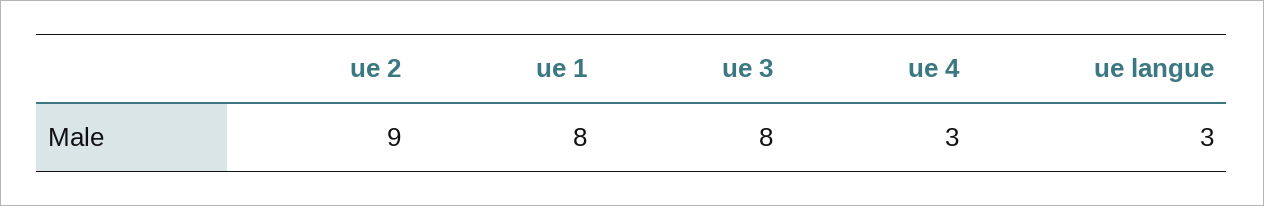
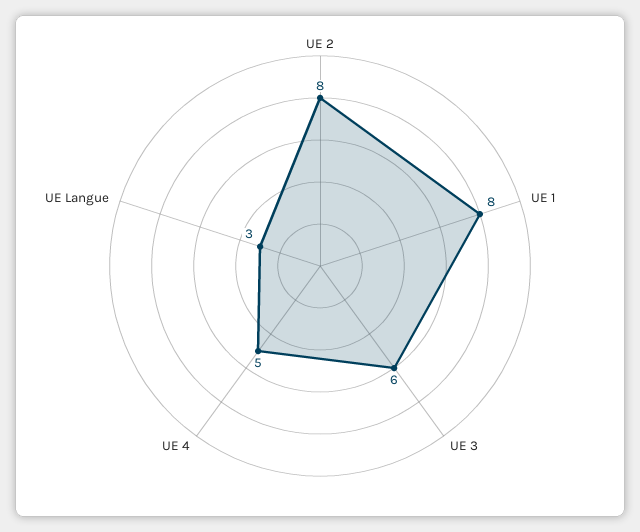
ue 2: 9 -> 8
ue 3: 8 -> 6
ue 4: 3 -> 5

